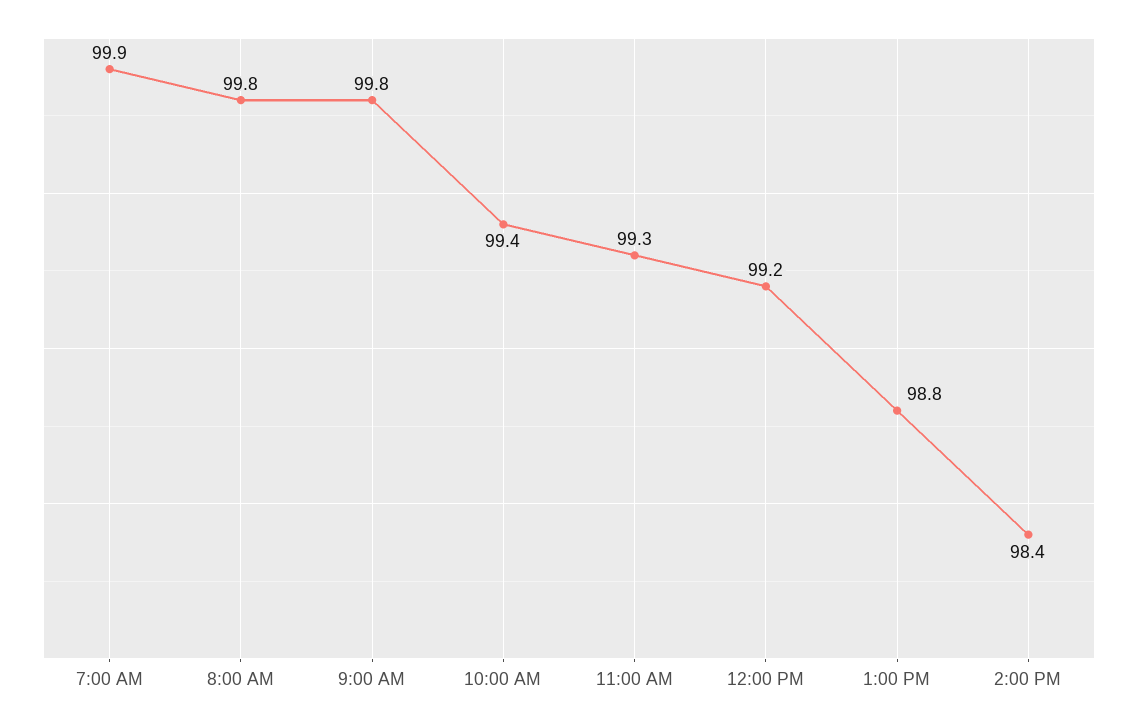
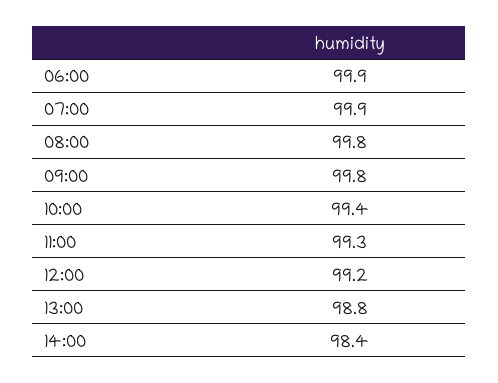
06:00: none -> 99.9

